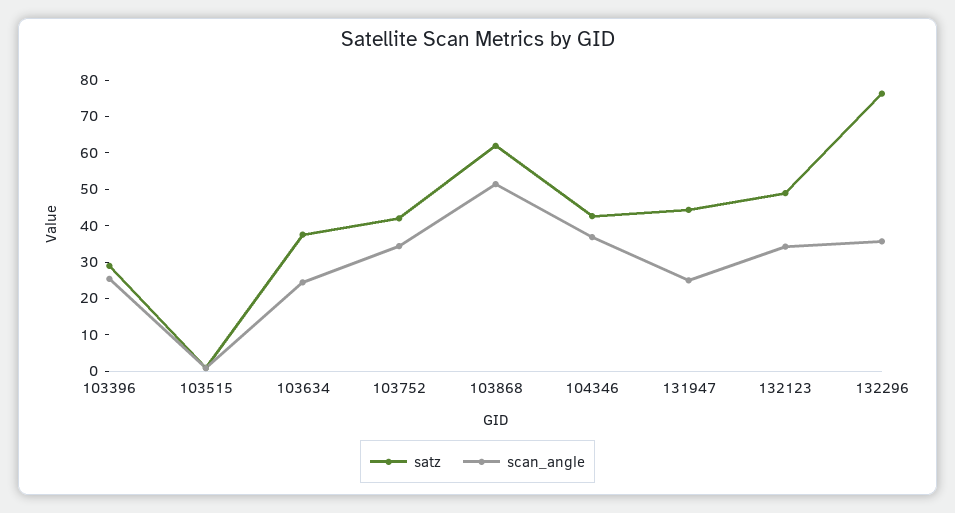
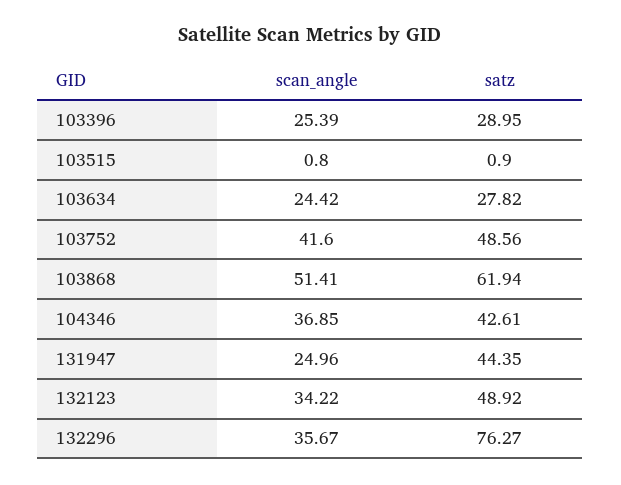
satz, 103634: 37.5 -> 27.82
satz, 103752: 42.5 -> 48.56
scan_angle, 103752: 35 -> 41.6

